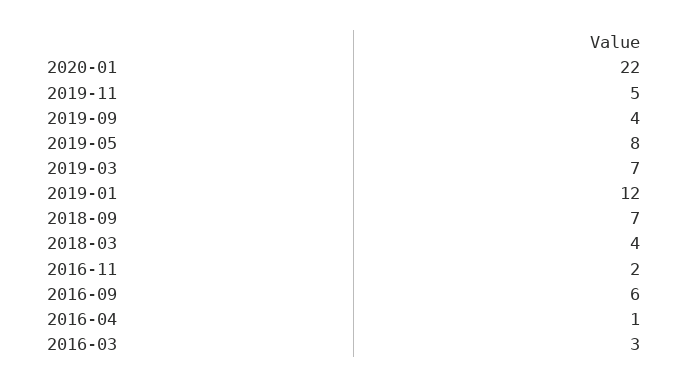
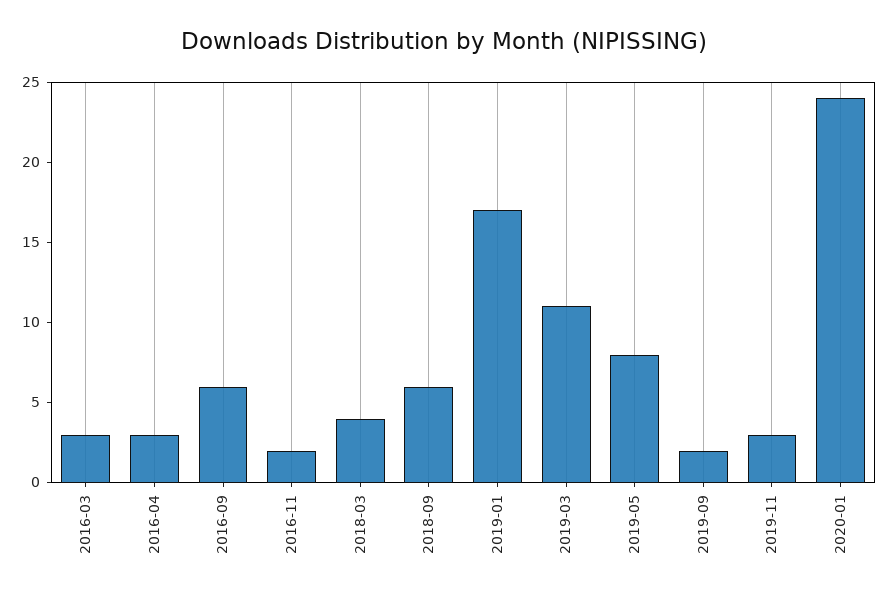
2020-01: 22 -> 24
2019-11: 5 -> 3
2019-09: 4 -> 2
2019-03: 7 -> 11
2019-01: 12 -> 17
2018-09: 7 -> 6
2016-04: 1 -> 3

